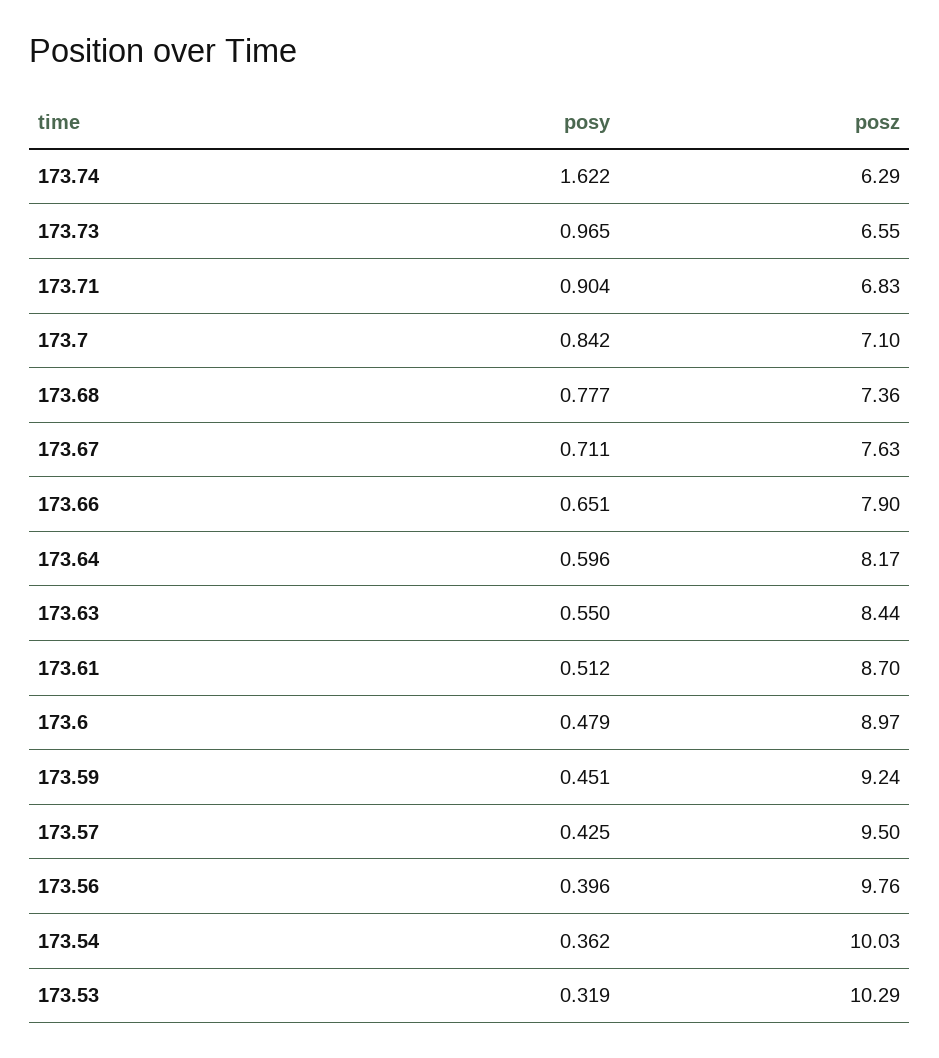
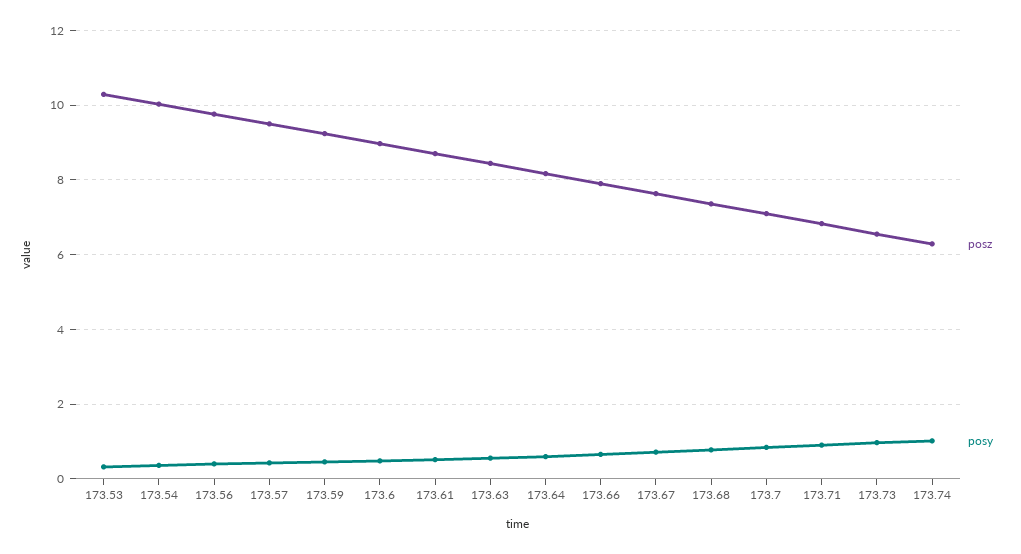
posy, 173.74: 1.622 -> 1

